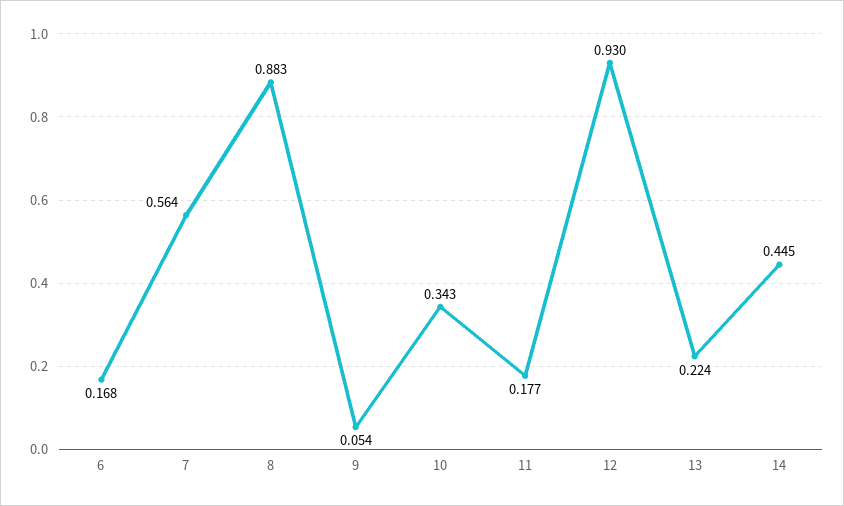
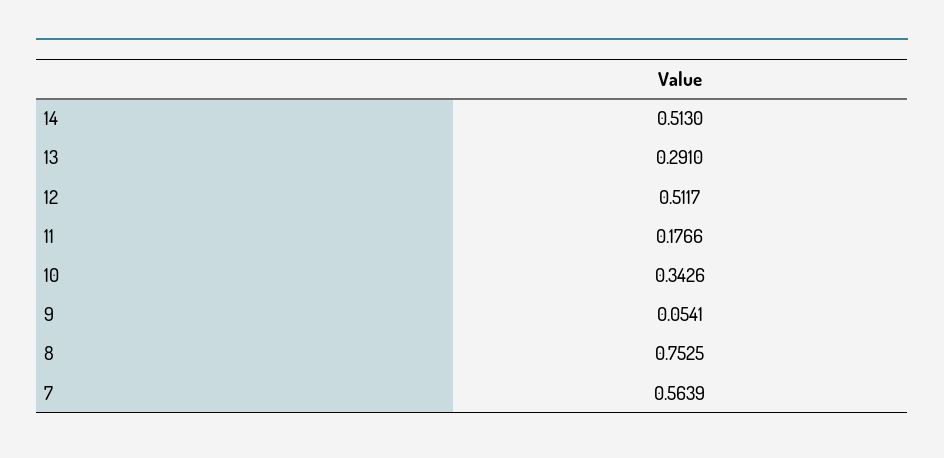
6: 0.168 -> none
8: 0.883 -> 0.7525
12: 0.93 -> 0.5117
13: 0.224 -> 0.291
14: 0.445 -> 0.513

